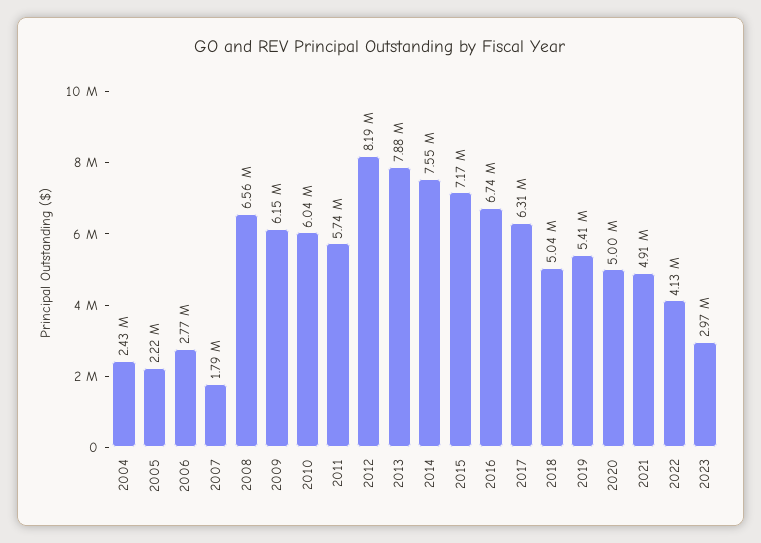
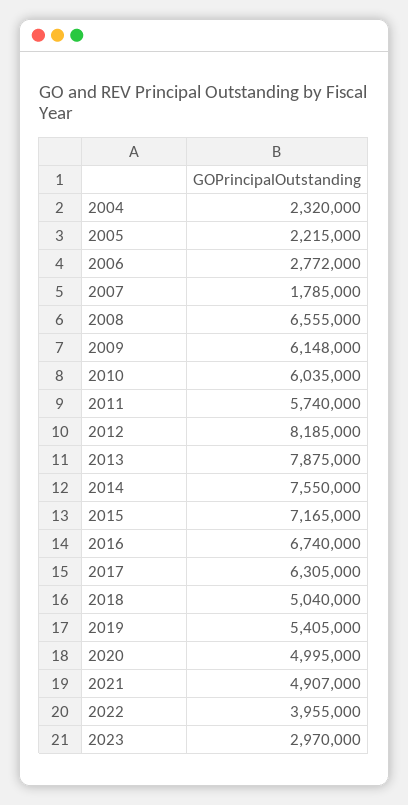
2004: 2430000 -> 2320000
2022: 4130000 -> 3955000

